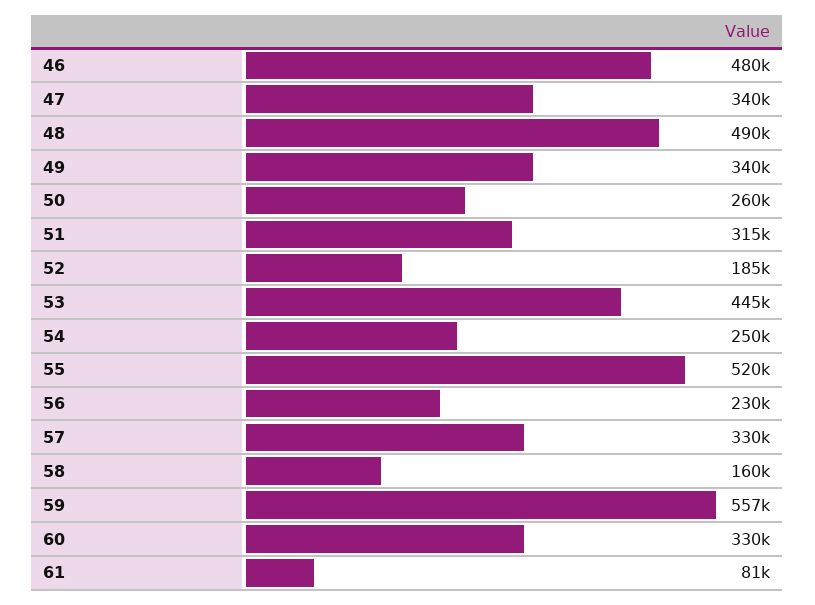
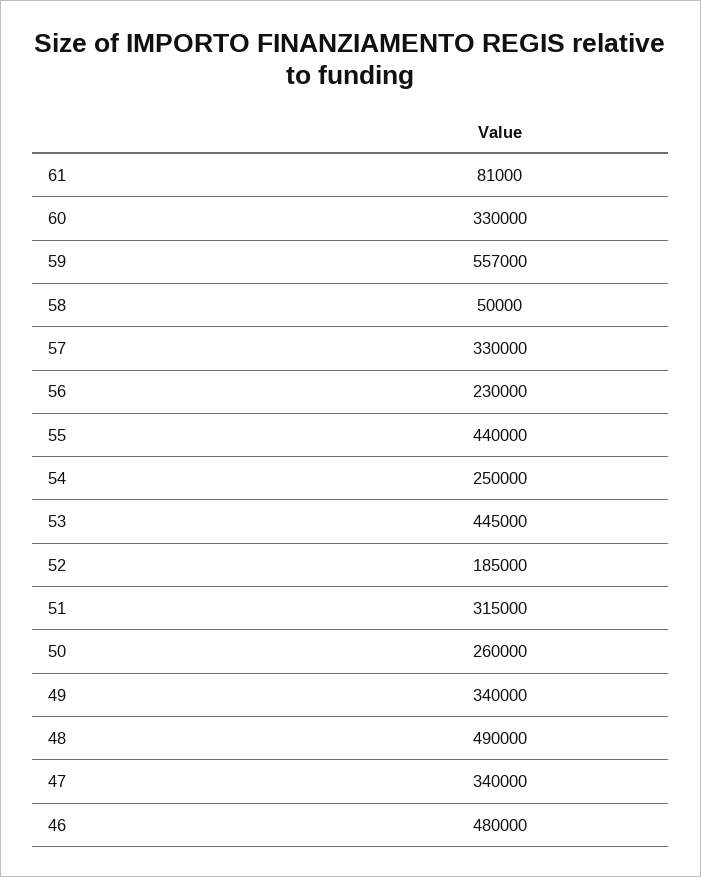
55: 520000 -> 440000
58: 160000 -> 50000

